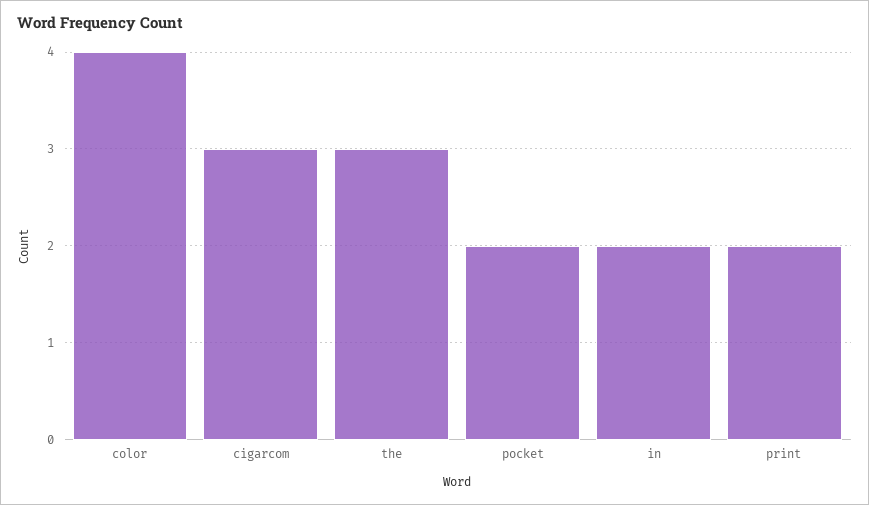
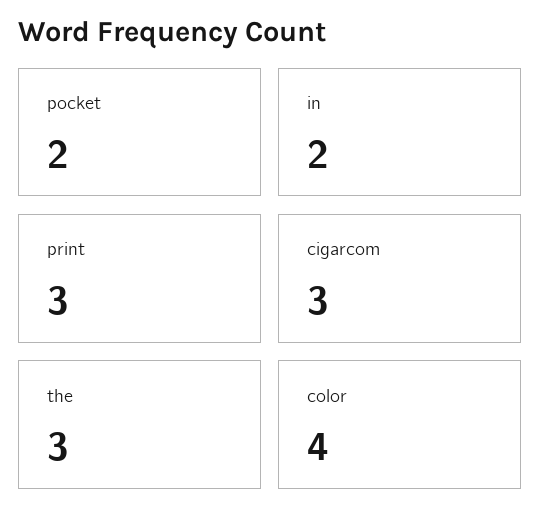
print: 2 -> 3

